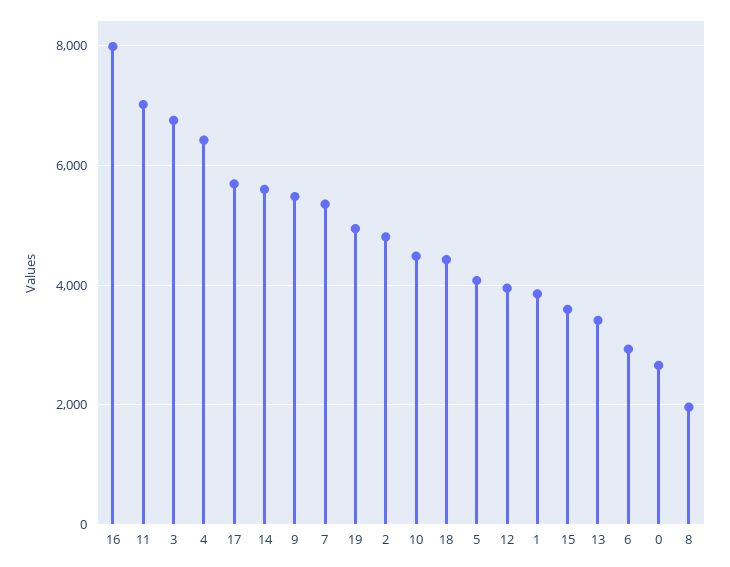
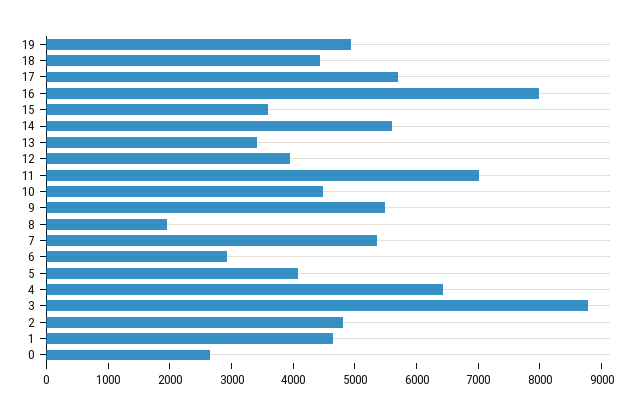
3: 6800 -> 8800
1: 3800 -> 4600

